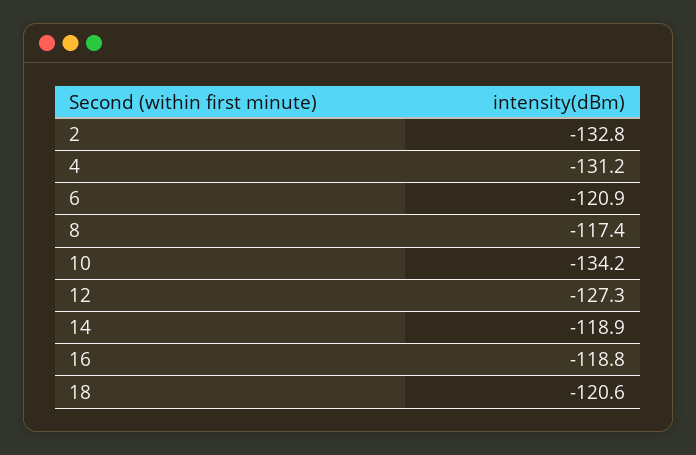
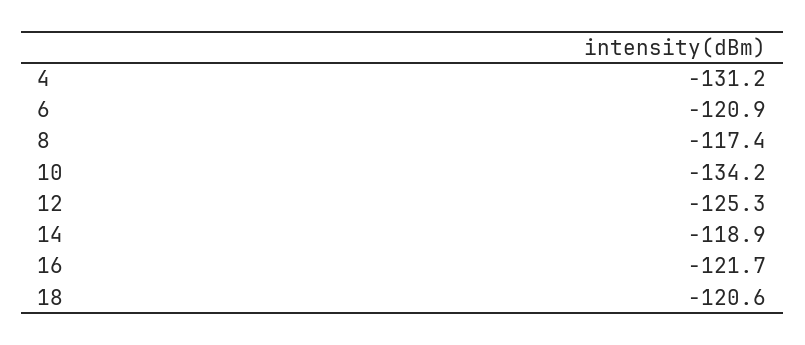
2: -132.8 -> none
12: -127.3 -> -125.3
16: -118.8 -> -121.7

